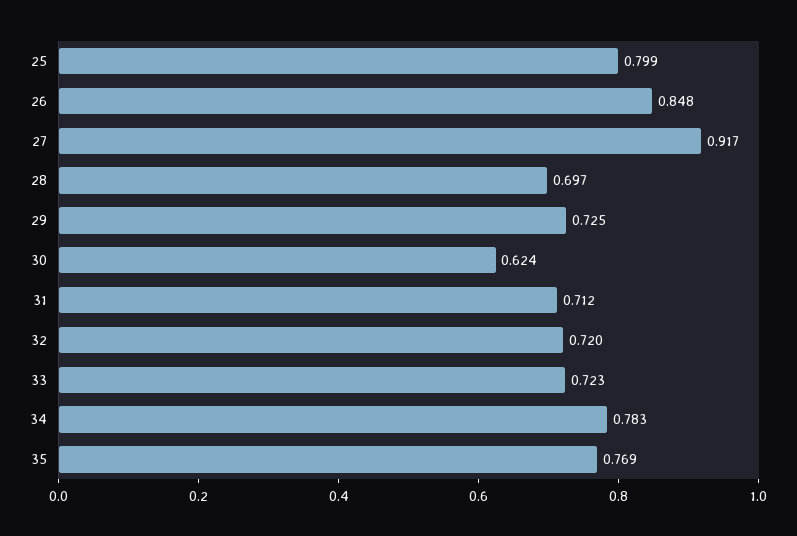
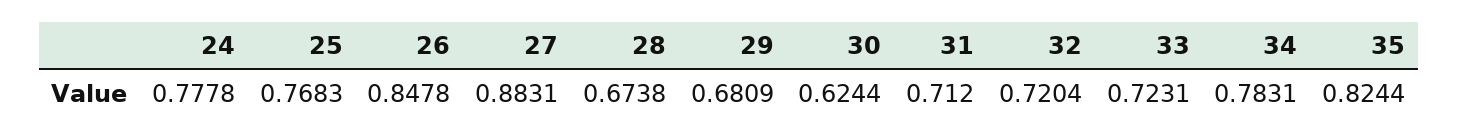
25: 0.799 -> 0.7683
27: 0.917 -> 0.8831
28: 0.697 -> 0.6738
29: 0.725 -> 0.6809
35: 0.769 -> 0.8244
24: none -> 0.7778

